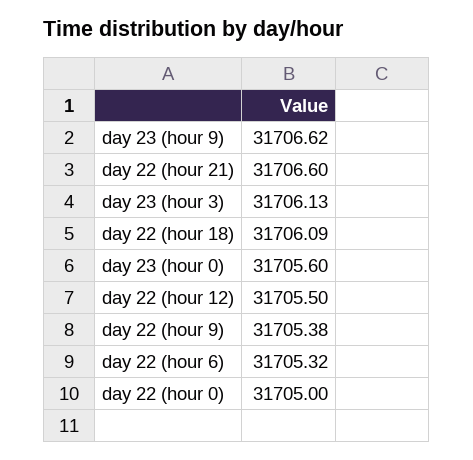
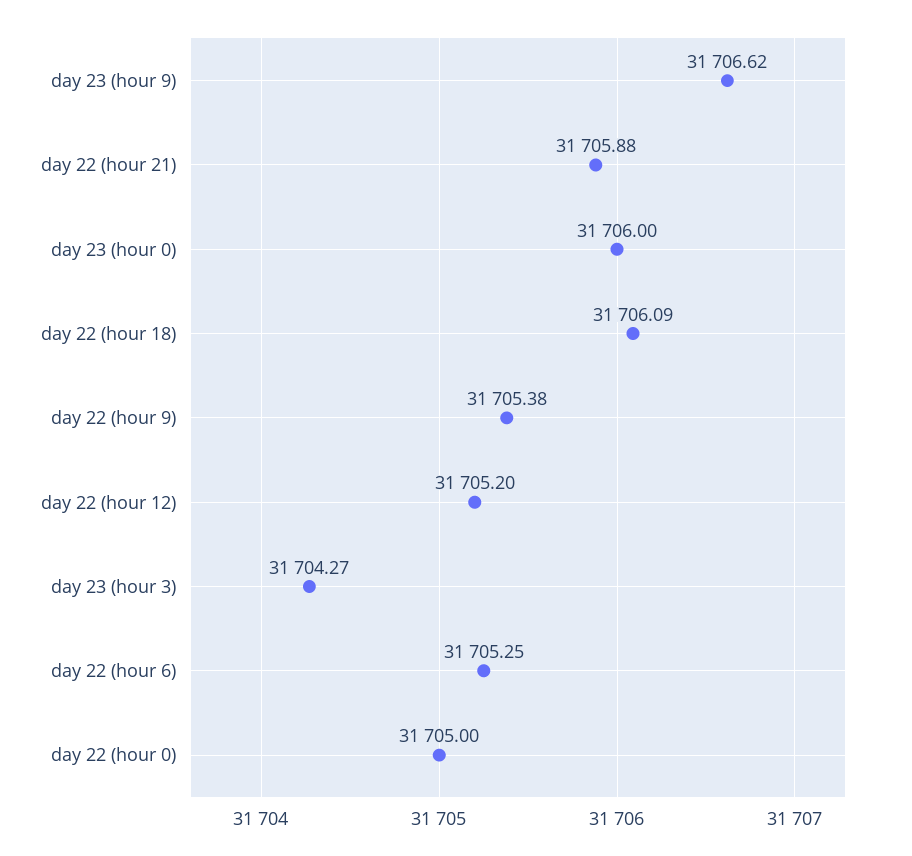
day 22 (hour 21): 31706.6 -> 31705.88
day 23 (hour 3): 31706.13 -> 31704.27
day 23 (hour 0): 31705.6 -> 31706
day 22 (hour 12): 31705.5 -> 31705.2
day 22 (hour 6): 31705.32 -> 31705.25

